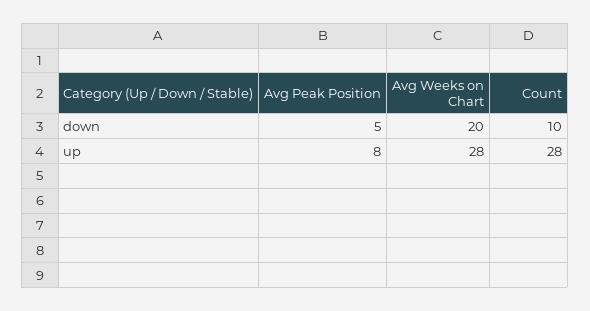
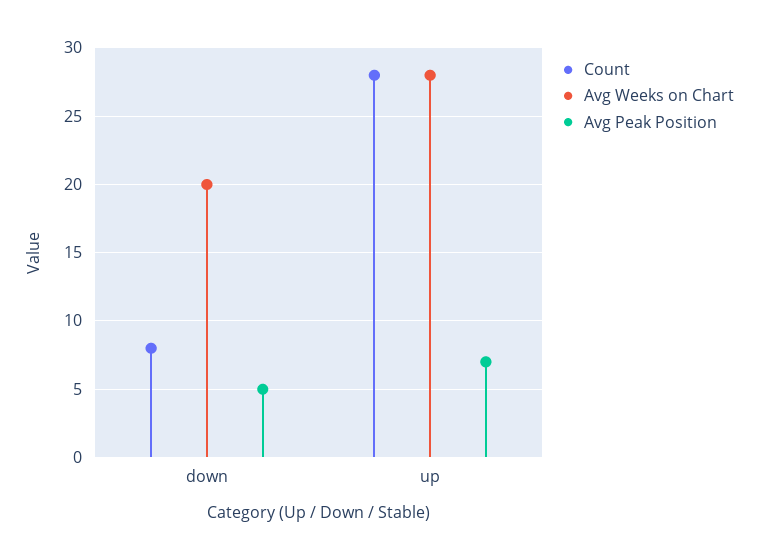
Count, down: 10 -> 8
Avg Peak Position, up: 8 -> 7

